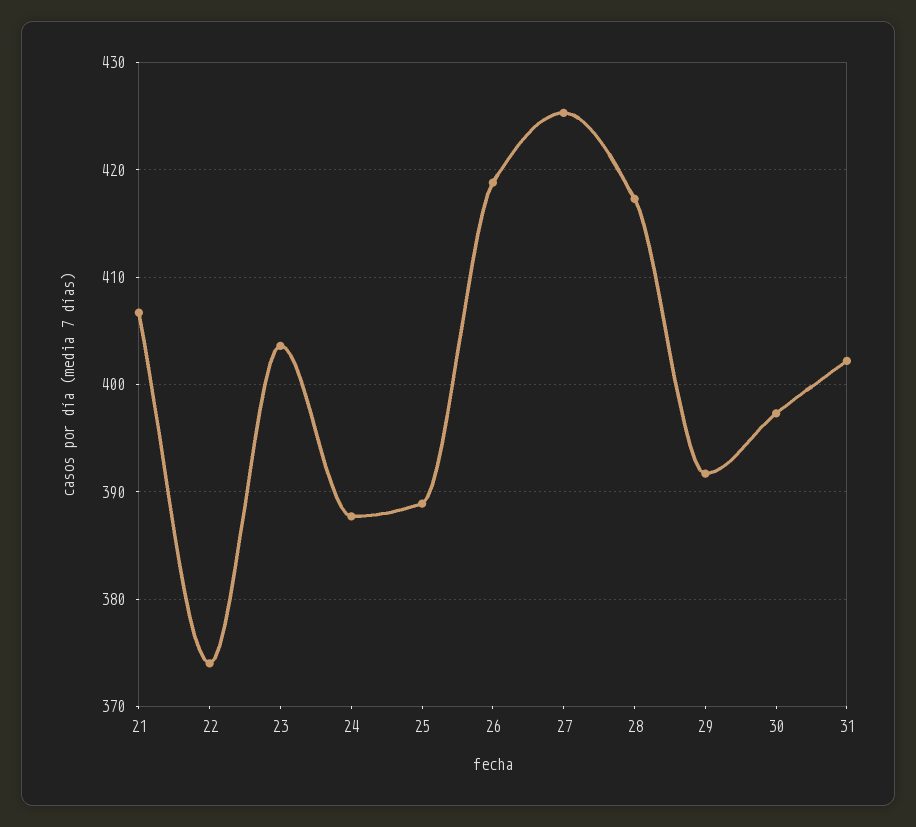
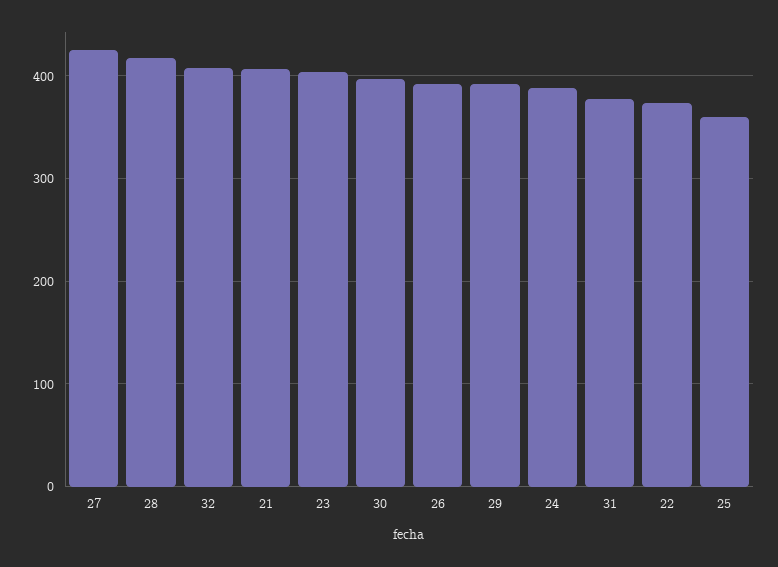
25: 389 -> 360
26: 419 -> 390
31: 402 -> 380
32: none -> 410

